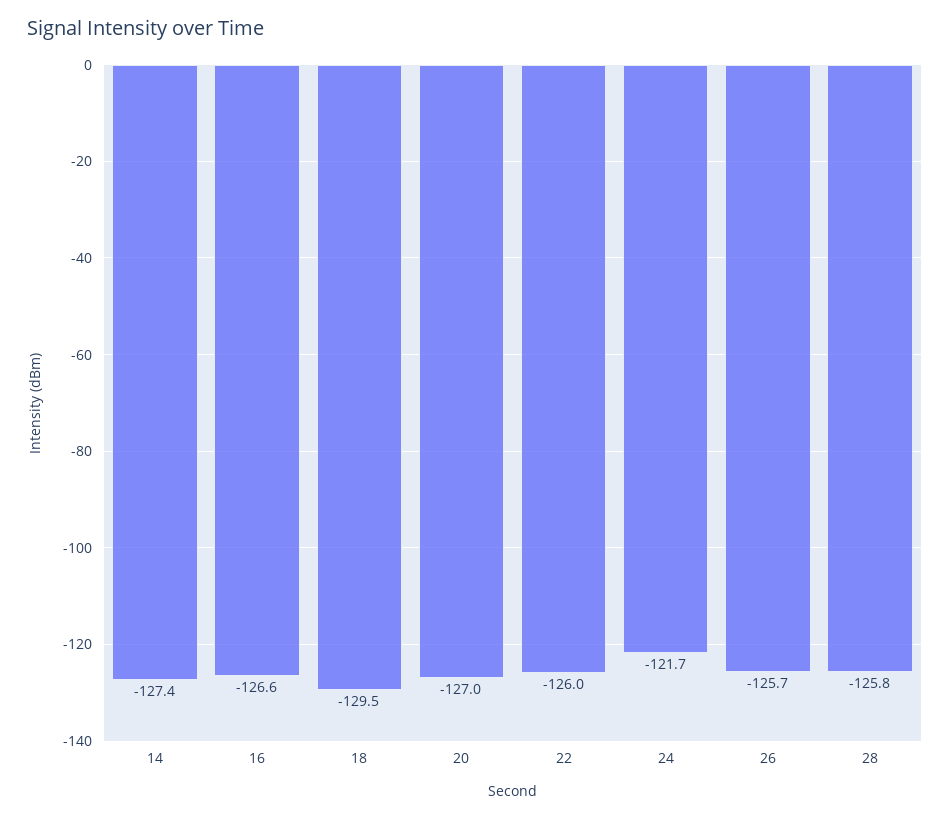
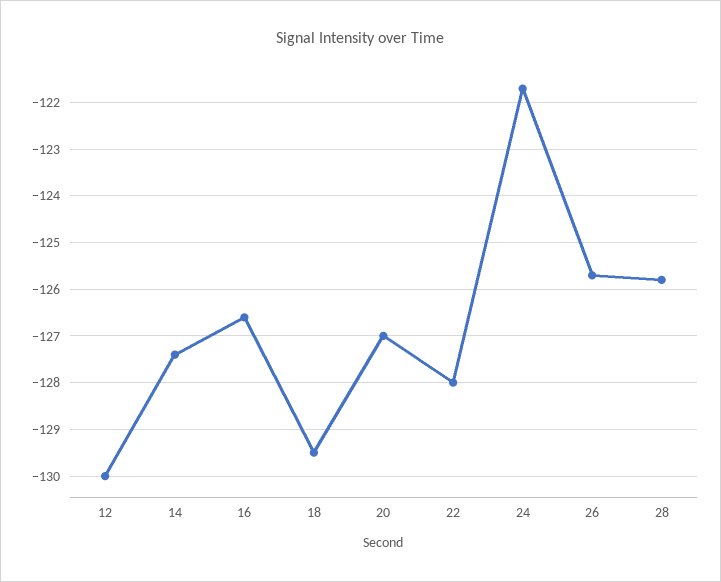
22: -126 -> -128
12: none -> -130

